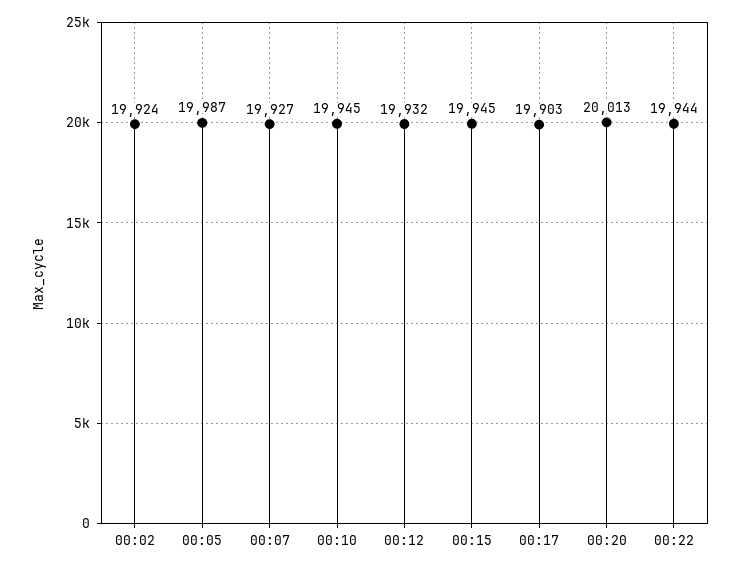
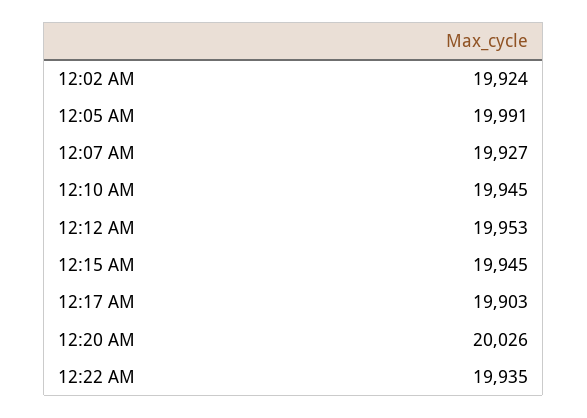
00:05: 19987 -> 19991
00:12: 19932 -> 19953
00:20: 20013 -> 20026
00:22: 19944 -> 19935

